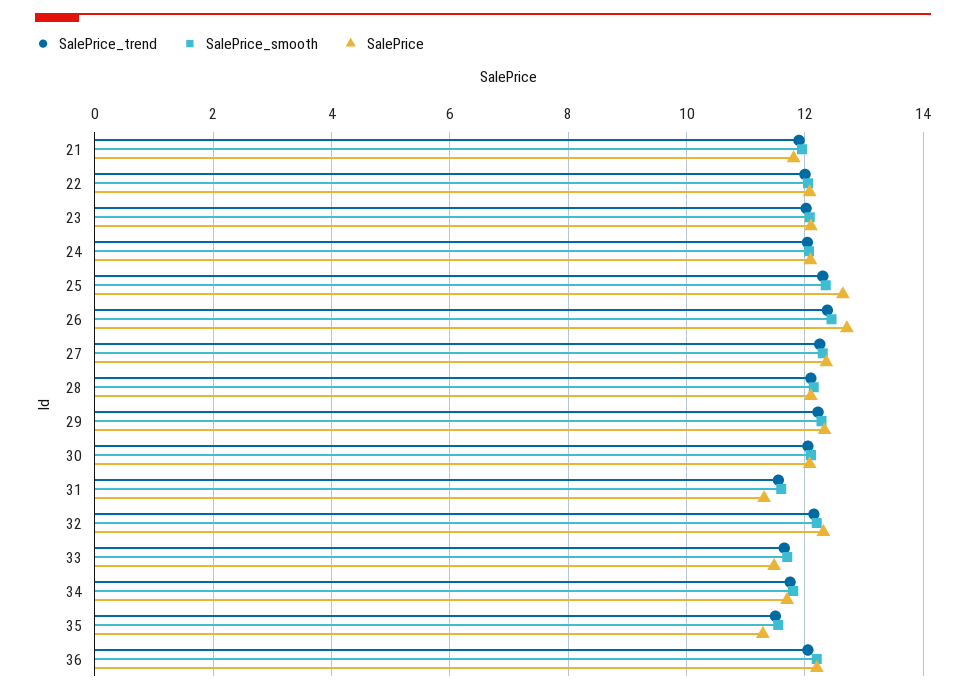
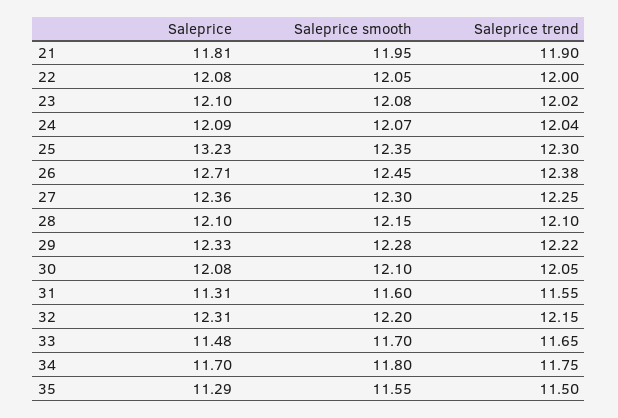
SalePrice, 25: 12.6 -> 13.23
SalePrice_trend, 36: 12 -> none
SalePrice_smooth, 36: 12.2 -> none
SalePrice, 36: 12.2 -> none

